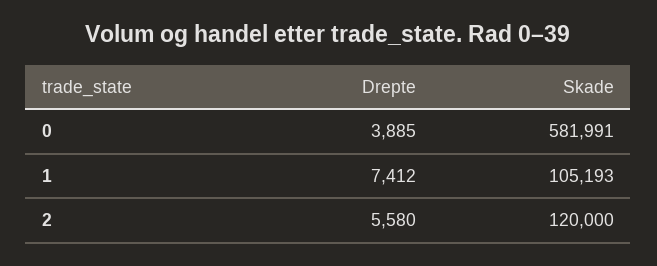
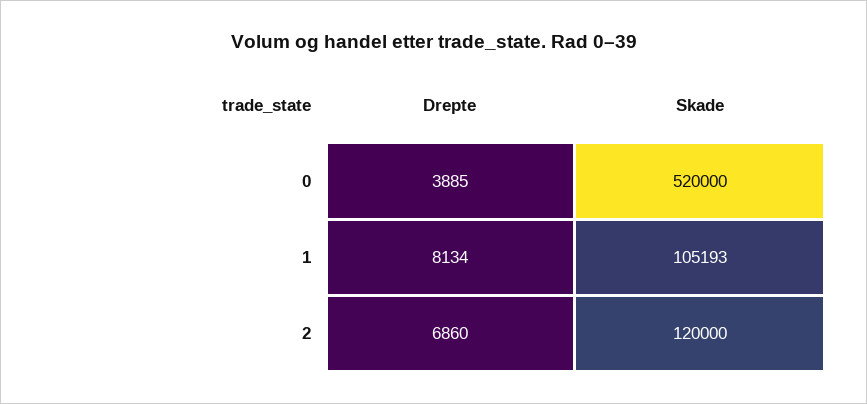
Skade, 0: 581991 -> 520000
Drepte, 1: 7412 -> 8134
Drepte, 2: 5580 -> 6860

